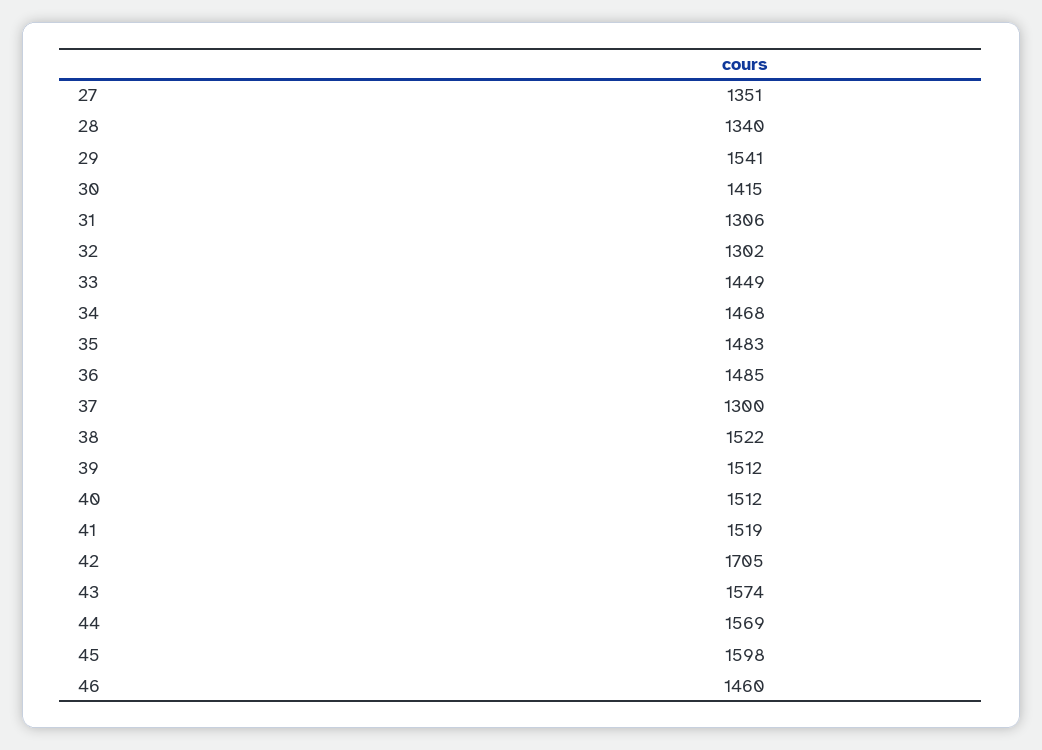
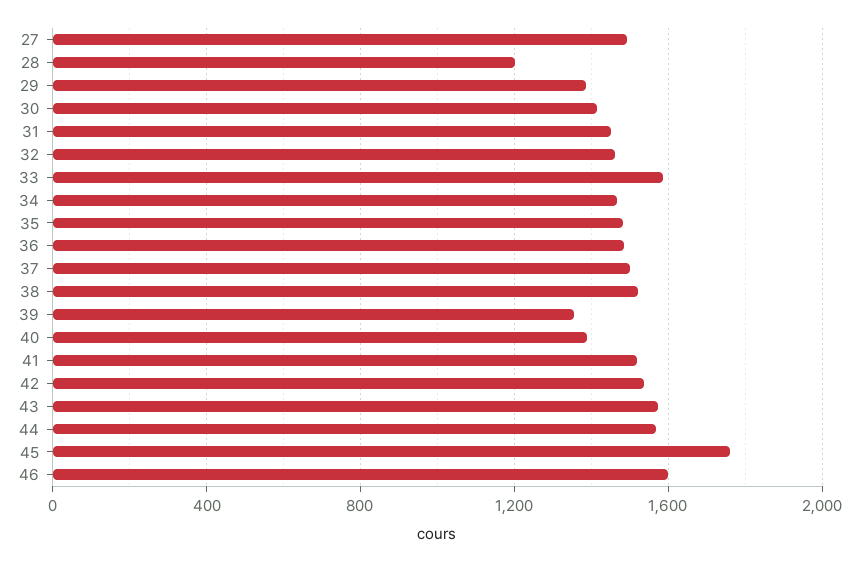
27: 1351 -> 1500
28: 1340 -> 1200
29: 1541 -> 1400
31: 1306 -> 1450
32: 1302 -> 1450
33: 1449 -> 1600
37: 1300 -> 1500
39: 1512 -> 1350
40: 1512 -> 1400
42: 1705 -> 1550
45: 1598 -> 1750
46: 1460 -> 1600

